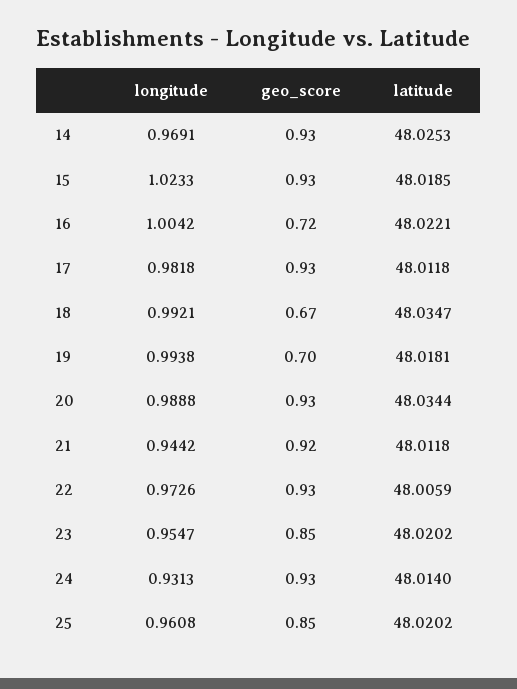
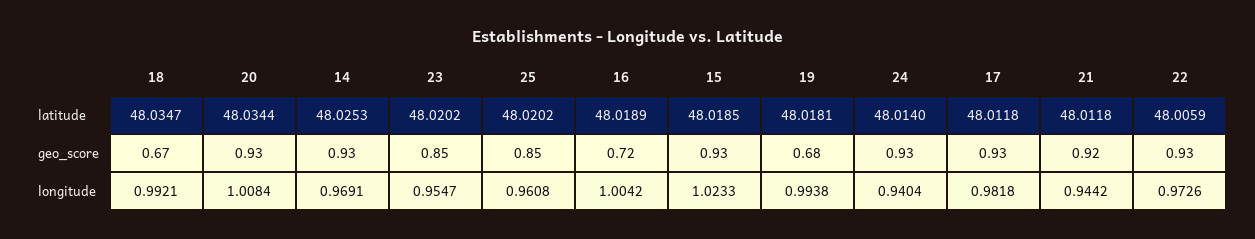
latitude, 16: 48.0221 -> 48.0189
geo_score, 19: 0.7 -> 0.68
longitude, 20: 0.9888 -> 1.0084
longitude, 24: 0.9313 -> 0.9404

